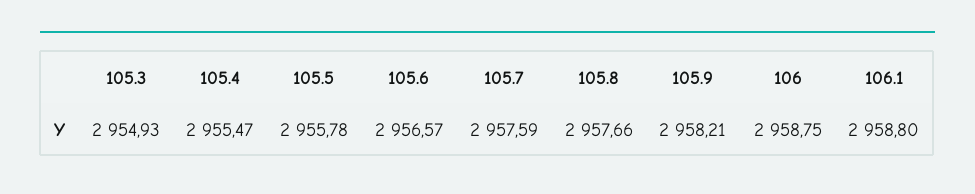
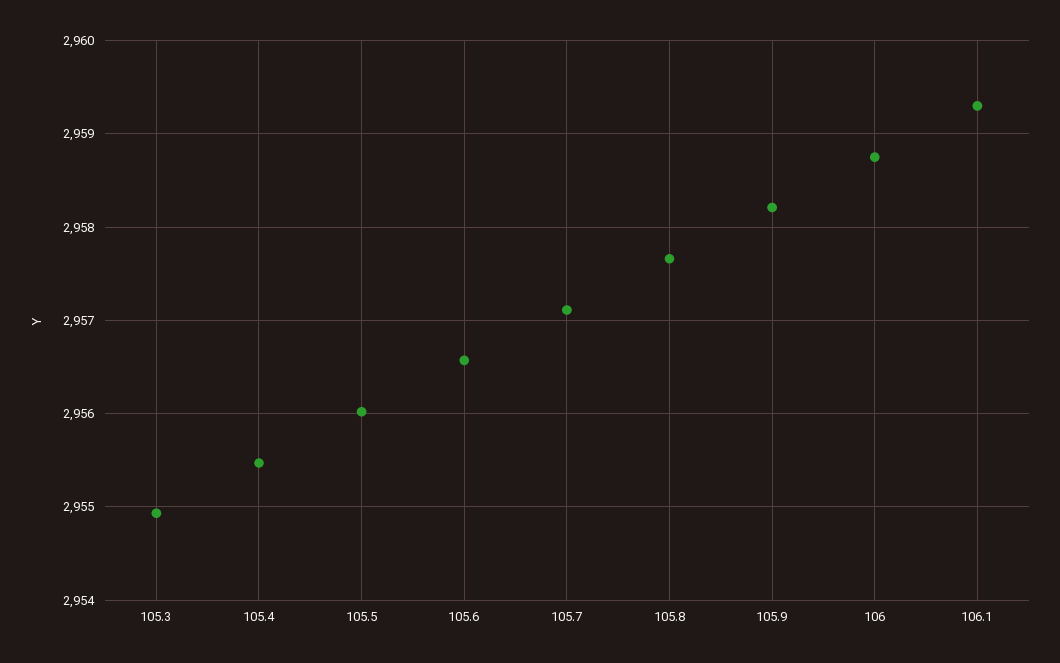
105.5: 2955.78 -> 2956
105.7: 2957.59 -> 2957.1
106.1: 2958.8 -> 2959.3

